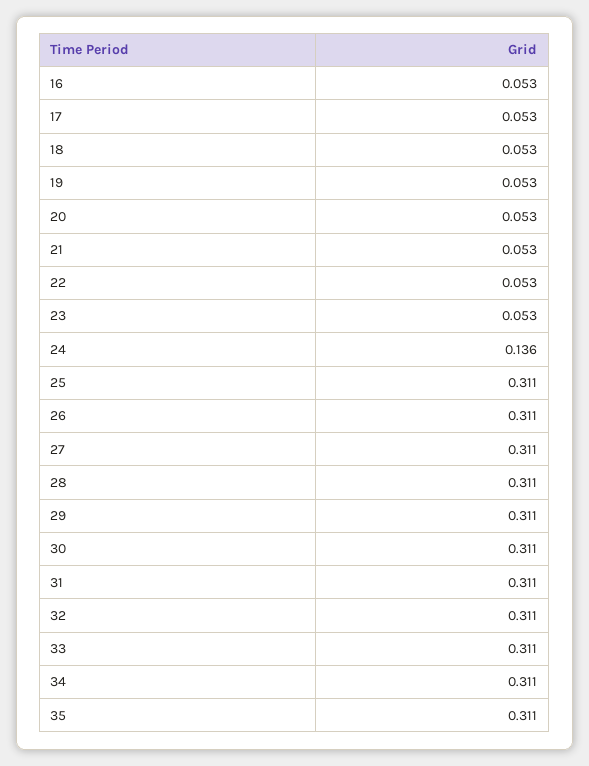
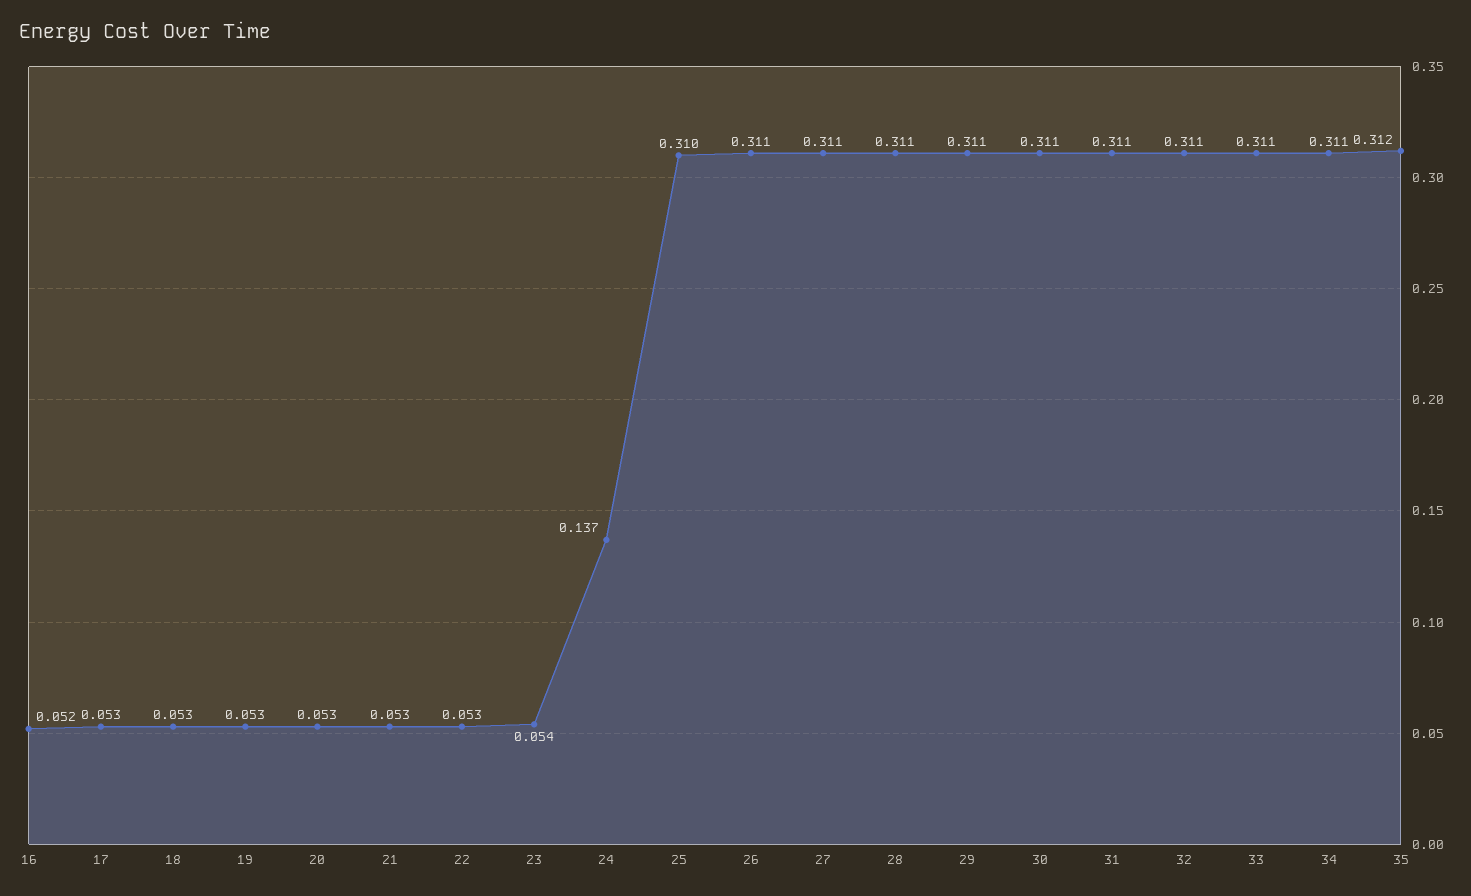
16: 0.053 -> 0.052
23: 0.053 -> 0.054
24: 0.136 -> 0.137
25: 0.311 -> 0.31
35: 0.311 -> 0.312

